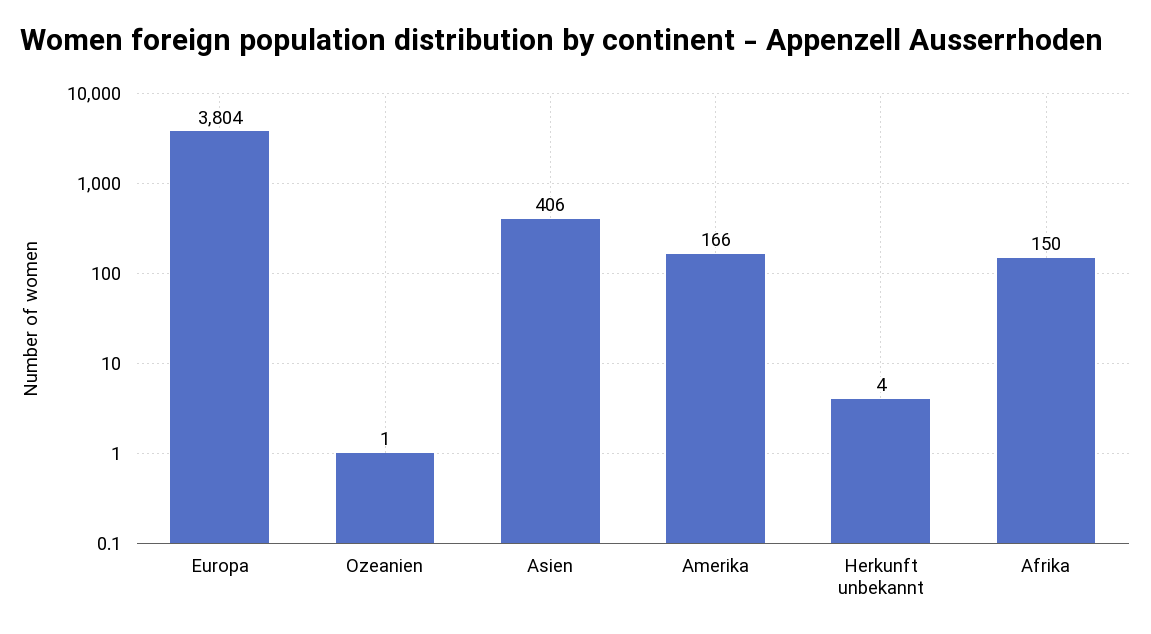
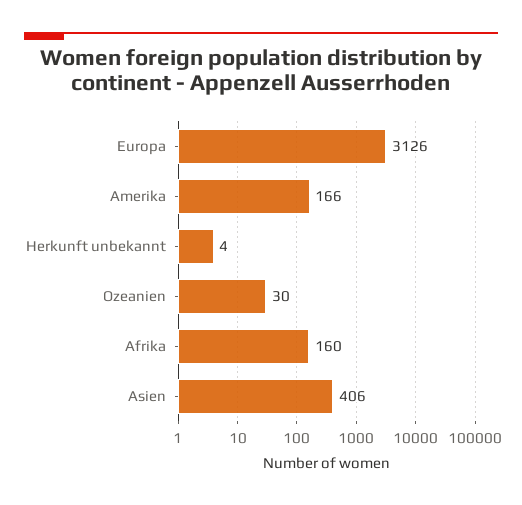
Europa: 3804 -> 3126
Ozeanien: 1 -> 30
Afrika: 150 -> 160

